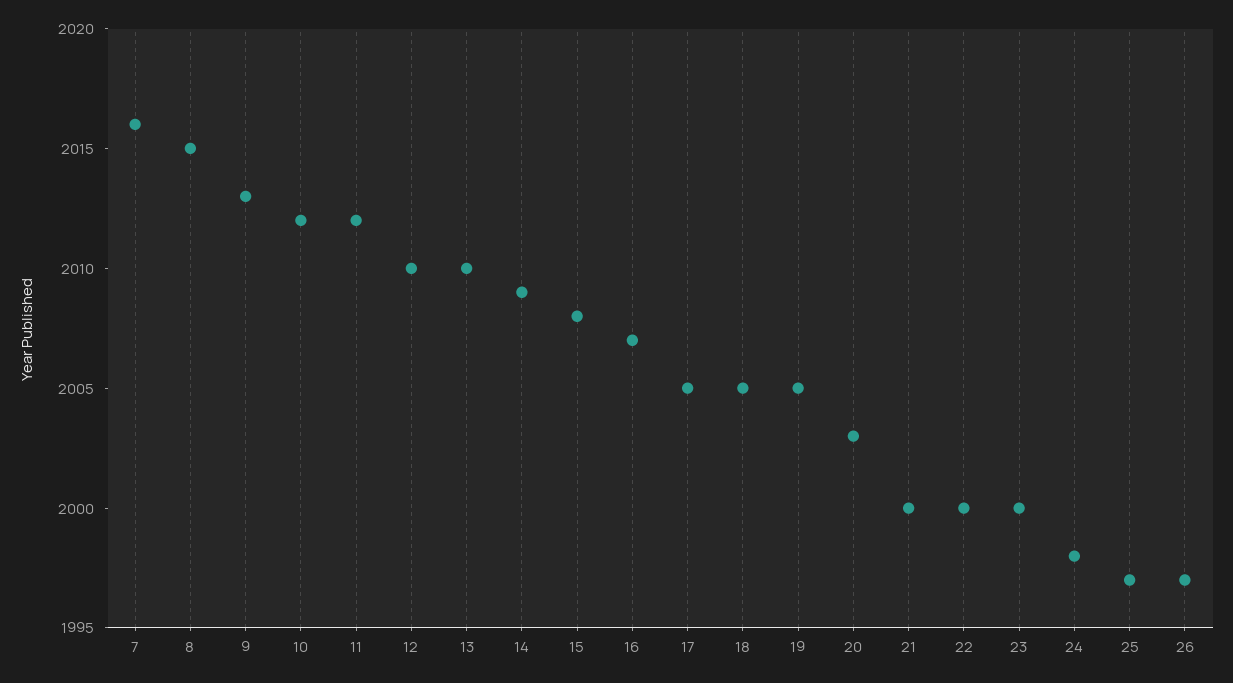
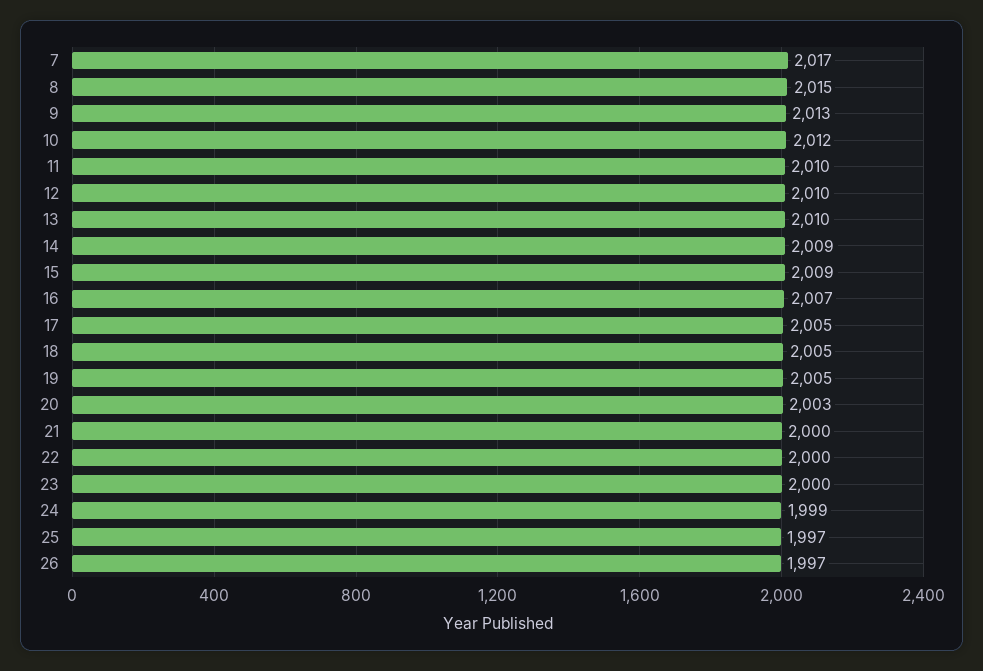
7: 2016 -> 2017
11: 2012 -> 2010
15: 2008 -> 2009
24: 1998 -> 1999

